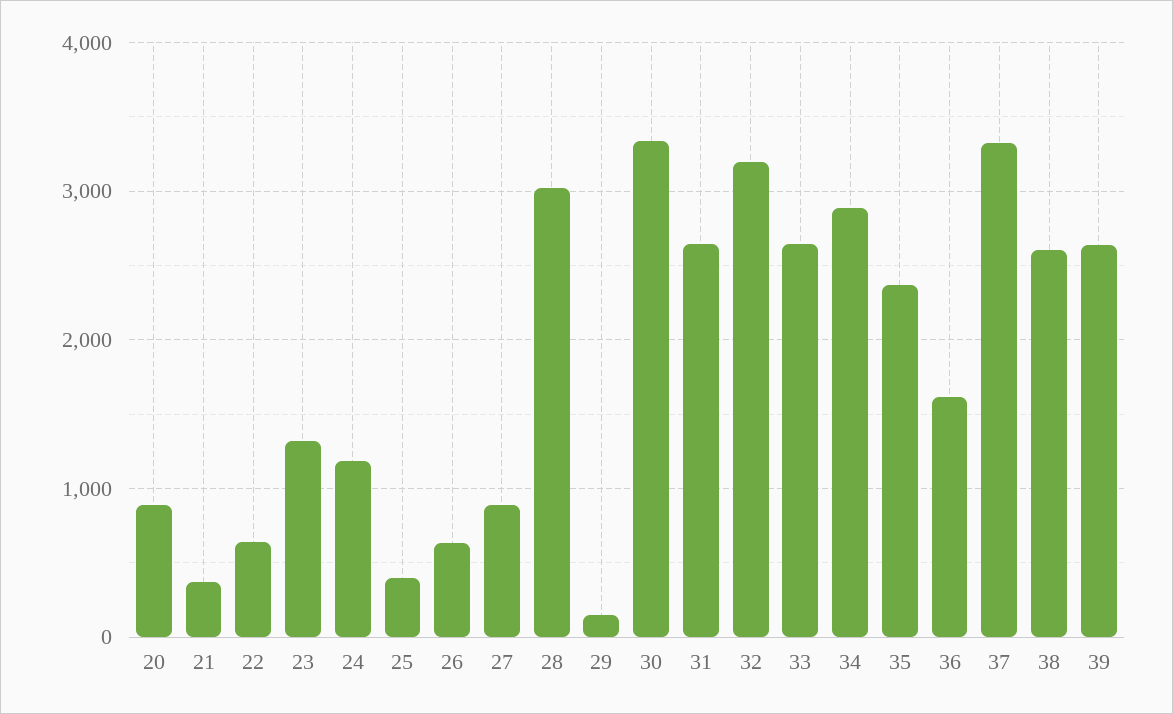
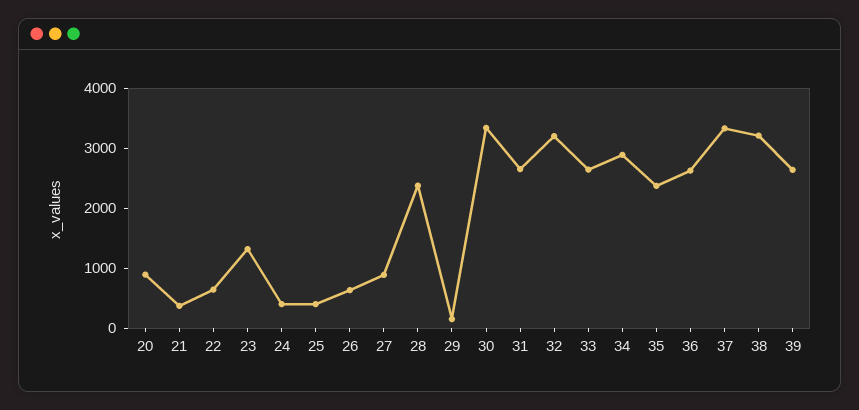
24: 1200 -> 400
28: 3000 -> 2400
36: 1600 -> 2600
38: 2600 -> 3200

